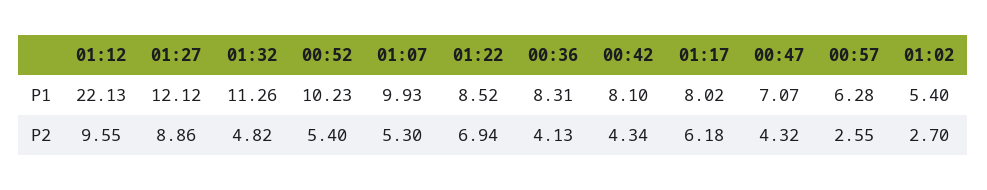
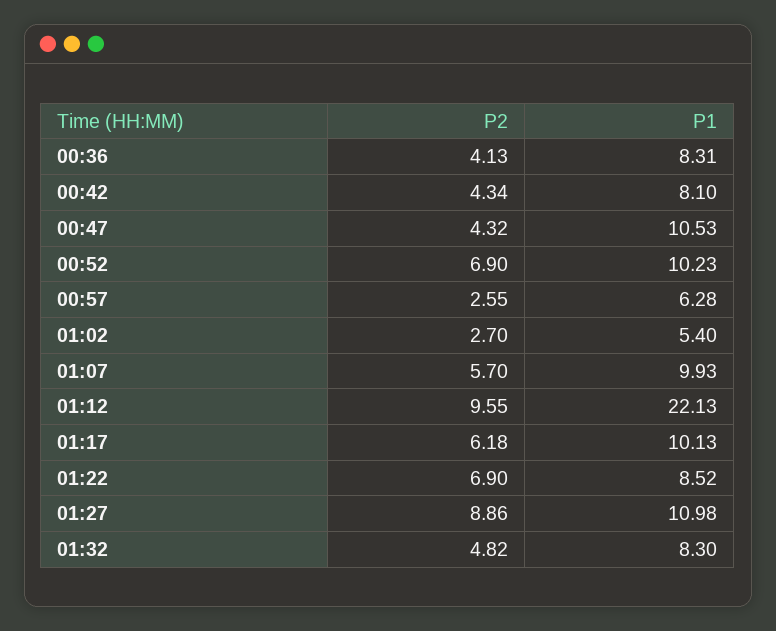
01:27, P1: 12.12 -> 10.98
01:32, P1: 11.26 -> 8.3
01:17, P1: 8.02 -> 10.13
00:47, P1: 7.07 -> 10.53
00:52, P2: 5.4 -> 6.9
01:07, P2: 5.3 -> 5.7
01:22, P2: 6.94 -> 6.9

